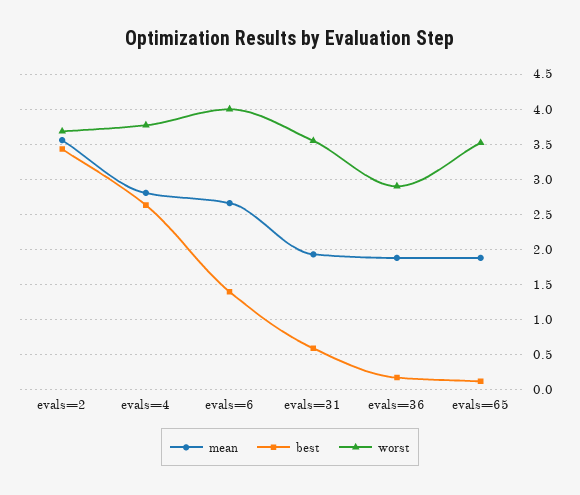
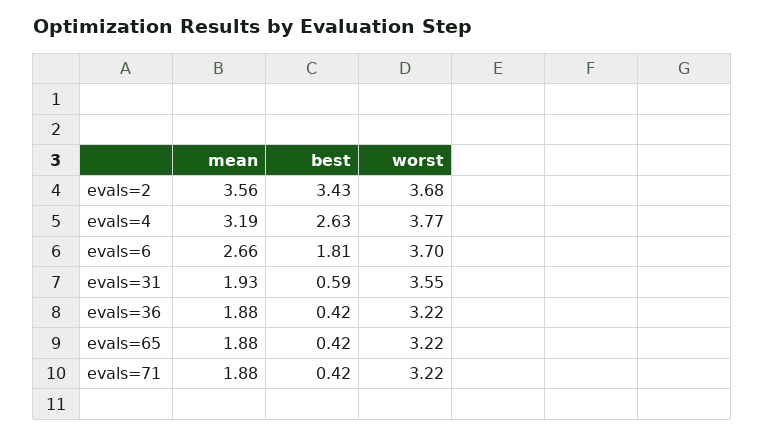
mean, evals=4: 2.8 -> 3.19
best, evals=6: 1.4 -> 1.81
worst, evals=6: 4 -> 3.7
best, evals=36: 0.2 -> 0.42
worst, evals=36: 2.9 -> 3.22
best, evals=65: 0.1 -> 0.42
worst, evals=65: 3.5 -> 3.22
mean, evals=71: none -> 1.88
best, evals=71: none -> 0.42
worst, evals=71: none -> 3.22

